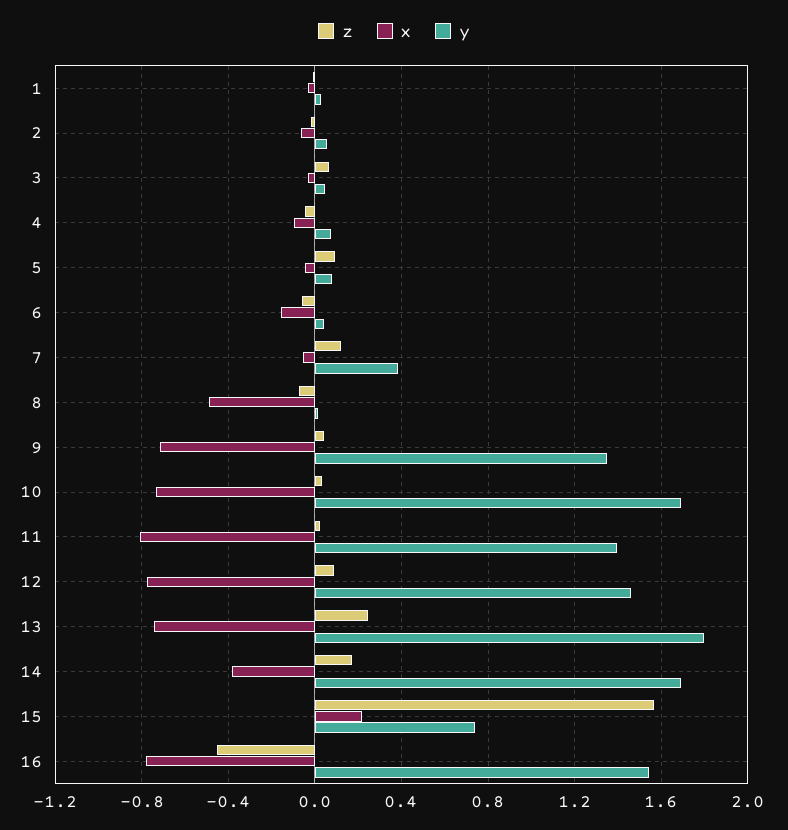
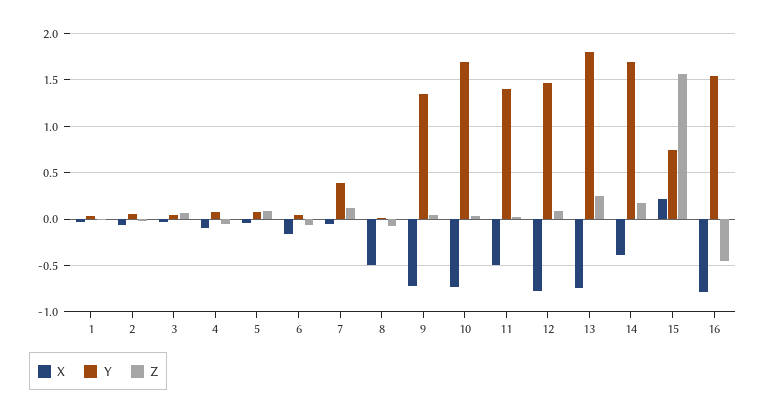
x, 11: -0.8 -> -0.5

